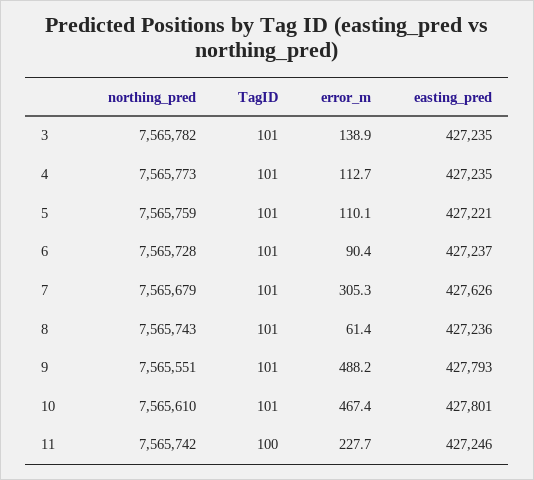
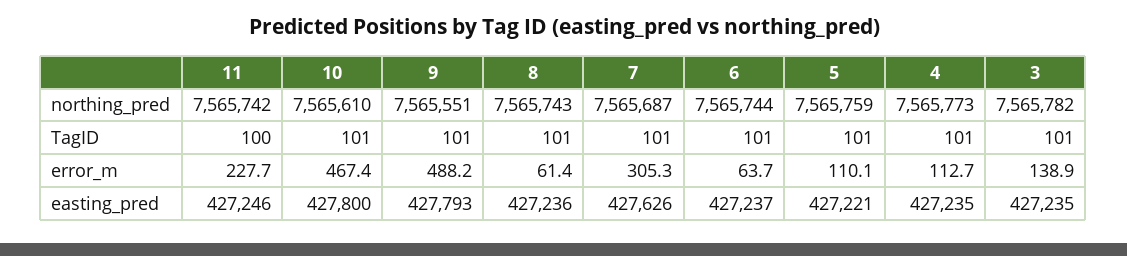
northing_pred, 6: 7565728 -> 7565744
error_m, 6: 90.4 -> 63.7
northing_pred, 7: 7565679 -> 7565687
easting_pred, 10: 427801 -> 427800

